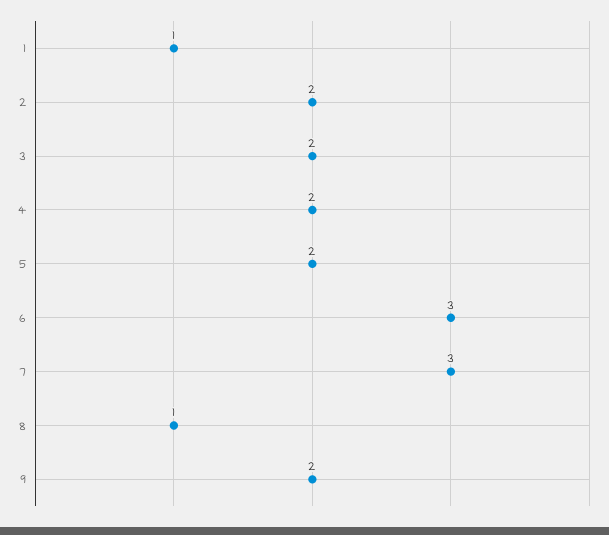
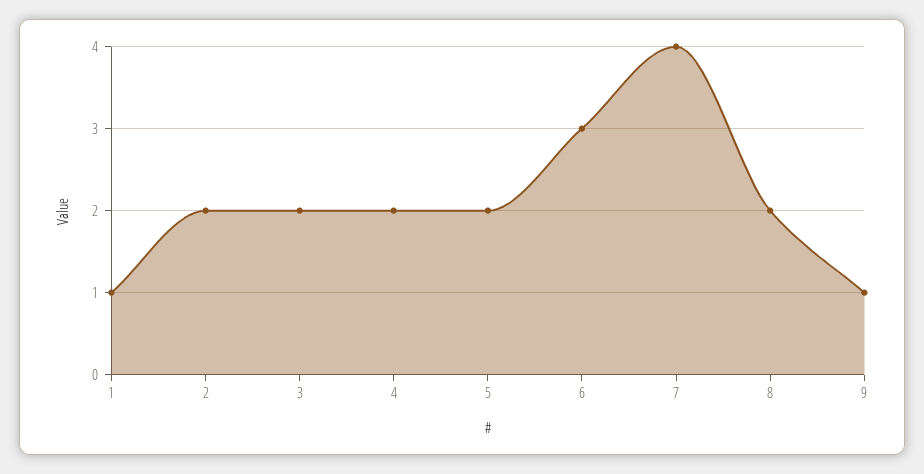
7: 3 -> 4
8: 1 -> 2
9: 2 -> 1

